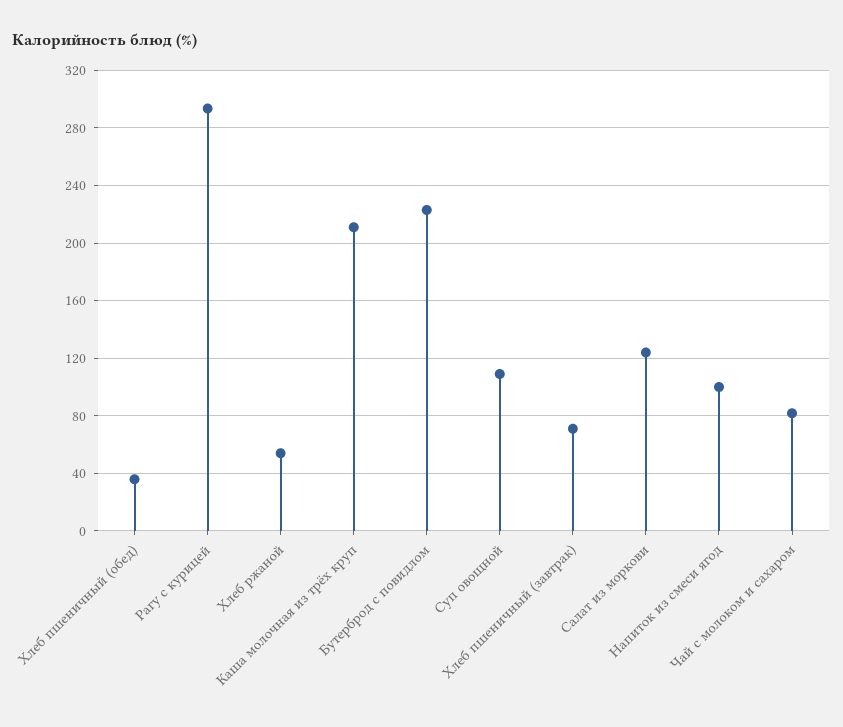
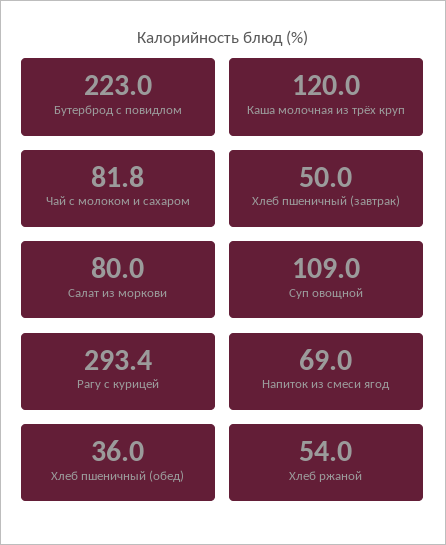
Каша молочная из трёх круп: 210 -> 120
Хлеб пшеничный (завтрак): 70 -> 50
Салат из моркови: 125 -> 80
Напиток из смеси ягод: 100 -> 69

